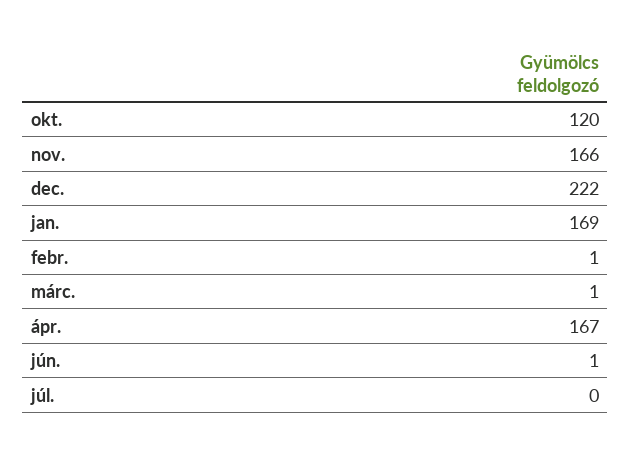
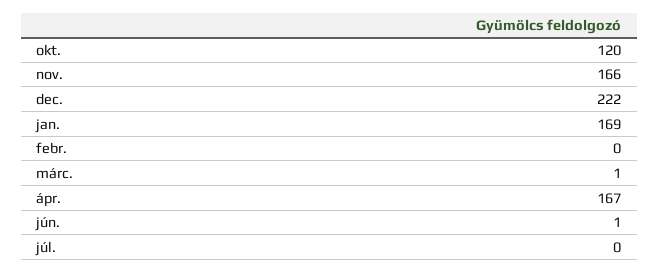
febr.: 1 -> 0

